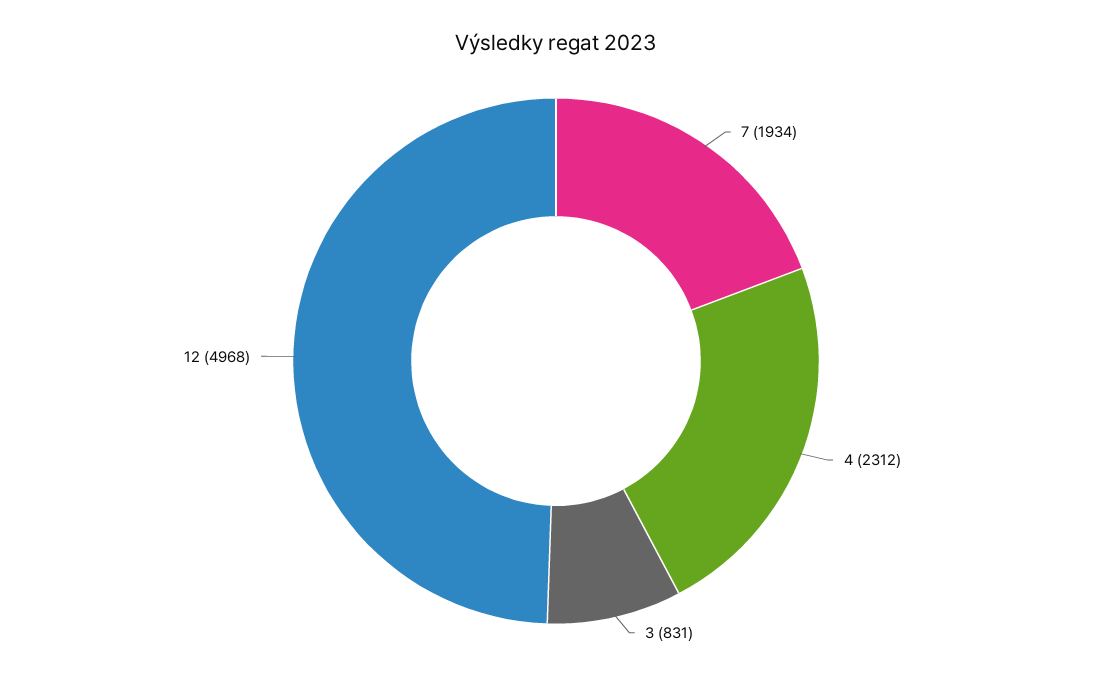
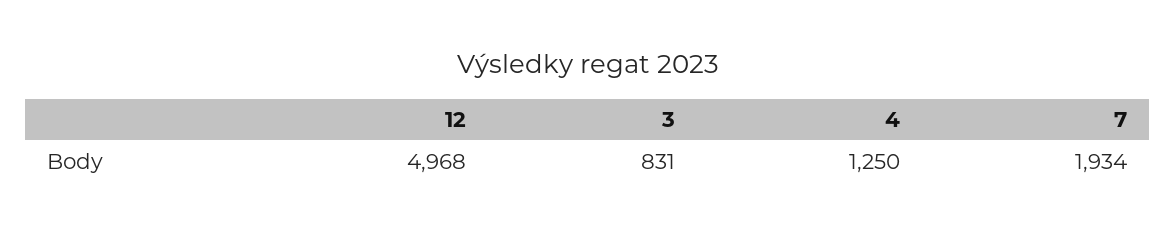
4: 2312 -> 1250

